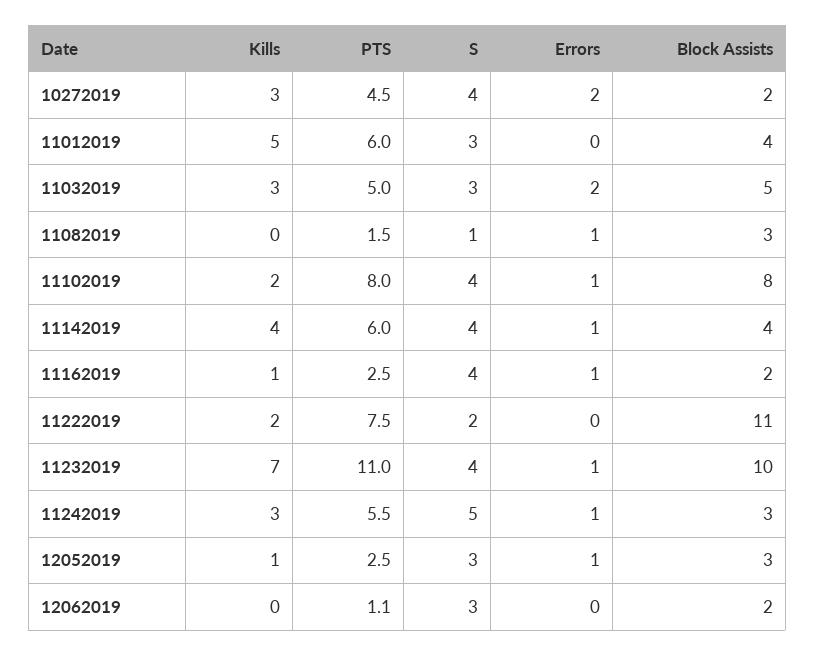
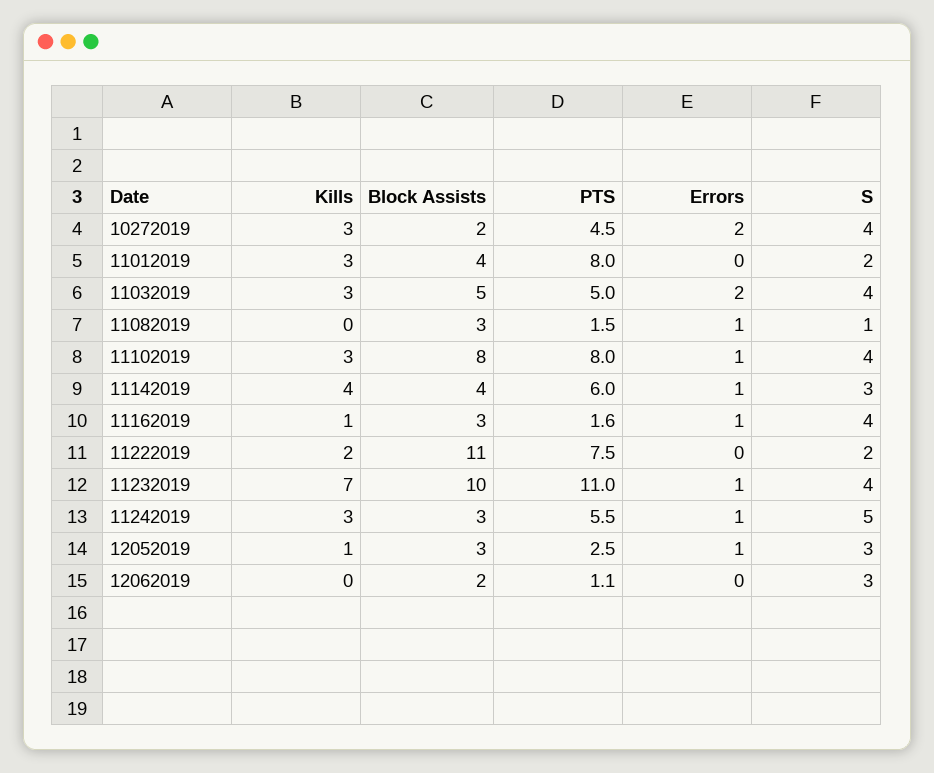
Kills, 11012019: 5 -> 3
PTS, 11012019: 6 -> 8
S, 11012019: 3 -> 2
S, 11032019: 3 -> 4
Kills, 11102019: 2 -> 3
S, 11142019: 4 -> 3
PTS, 11162019: 2.5 -> 1.6
Block Assists, 11162019: 2 -> 3

